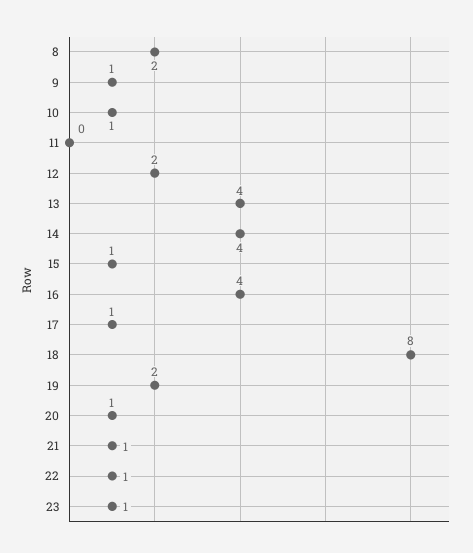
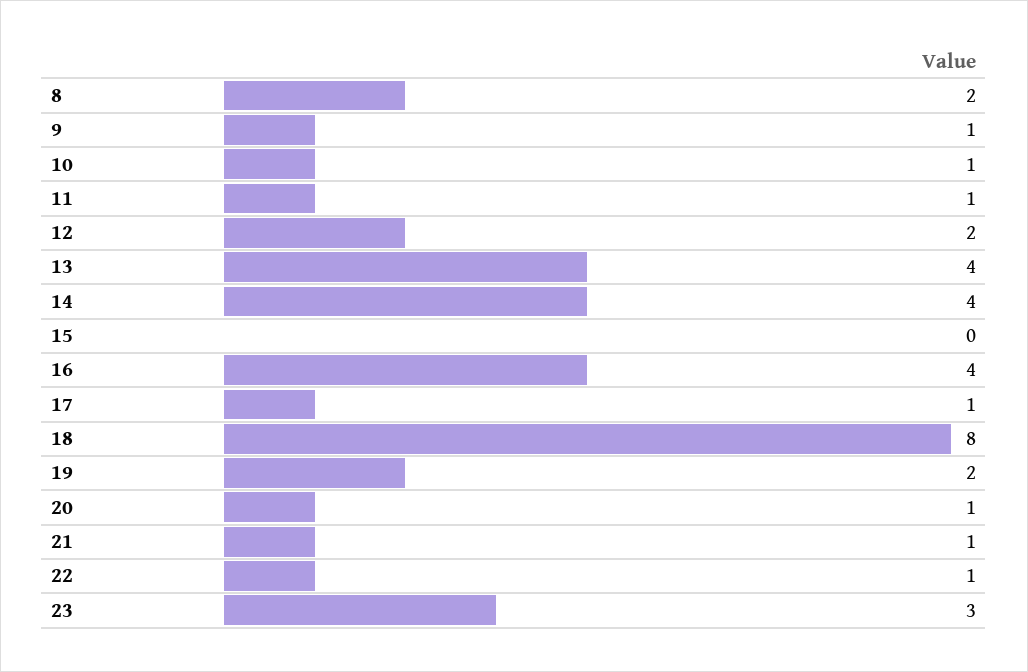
11: 0 -> 1
15: 1 -> 0
23: 1 -> 3

